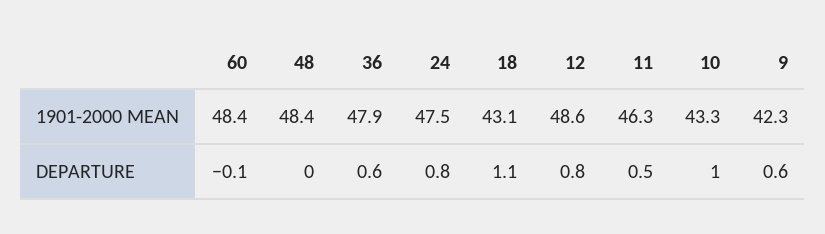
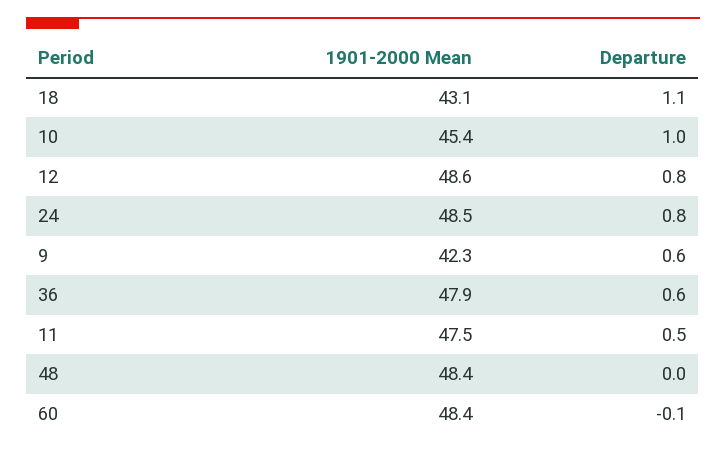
24, 1901-2000 MEAN: 47.5 -> 48.5
11, 1901-2000 MEAN: 46.3 -> 47.5
10, 1901-2000 MEAN: 43.3 -> 45.4

